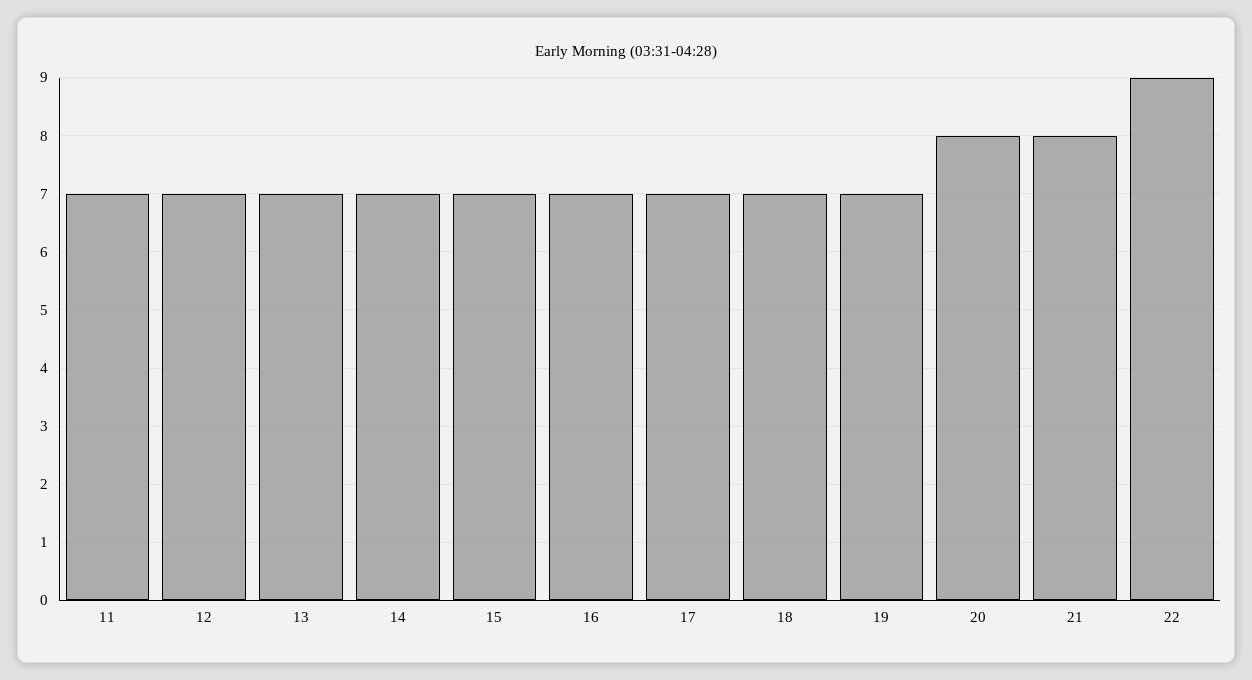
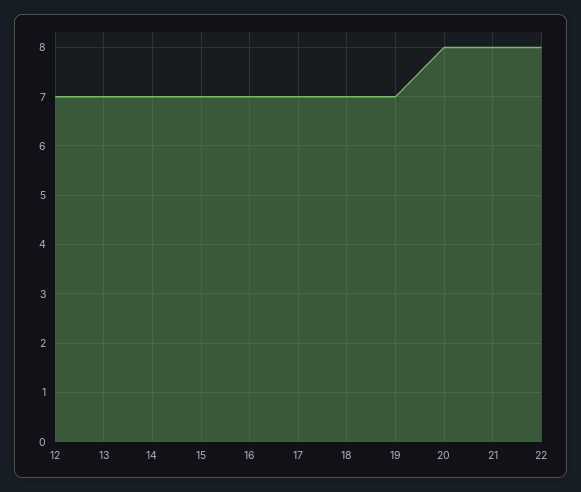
11: 7 -> none
22: 9 -> 8

